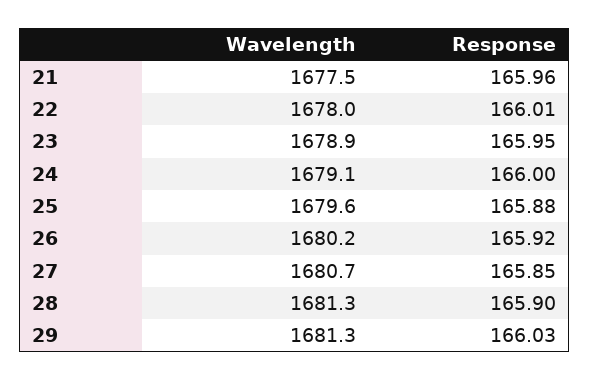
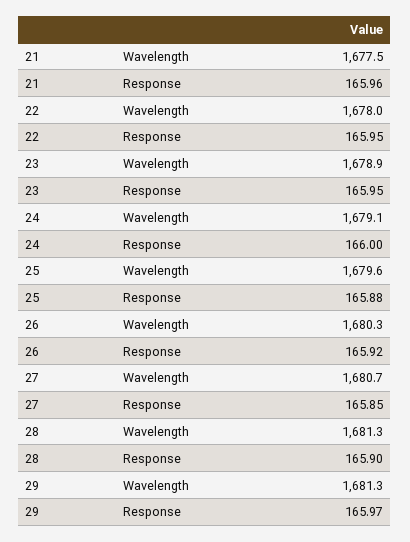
Response, 22: 166.01 -> 165.95
Wavelength, 26: 1680.2 -> 1680.3
Response, 29: 166.03 -> 165.97

